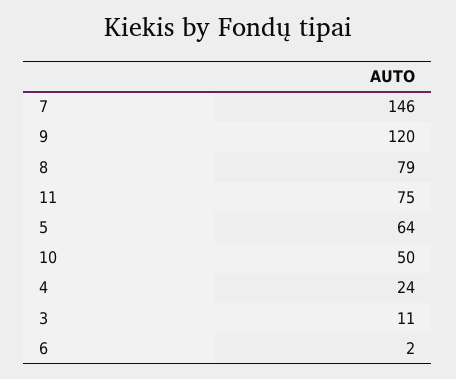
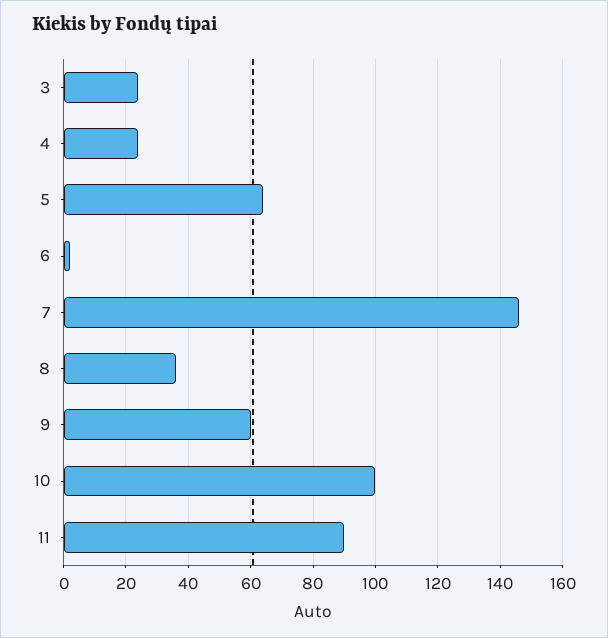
9: 120 -> 60
8: 79 -> 35
11: 75 -> 90
10: 50 -> 100
3: 11 -> 25

